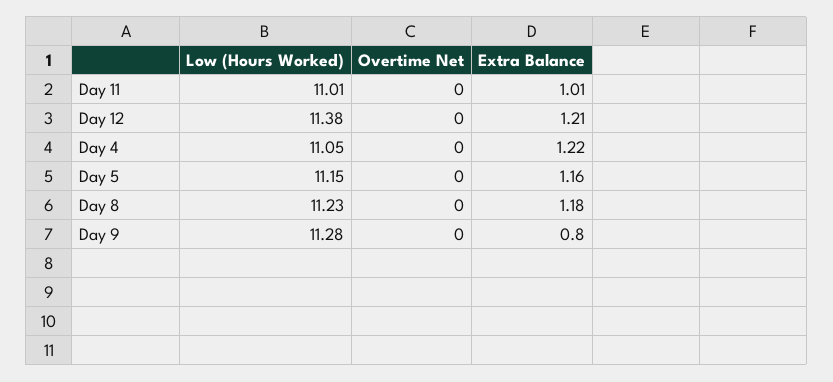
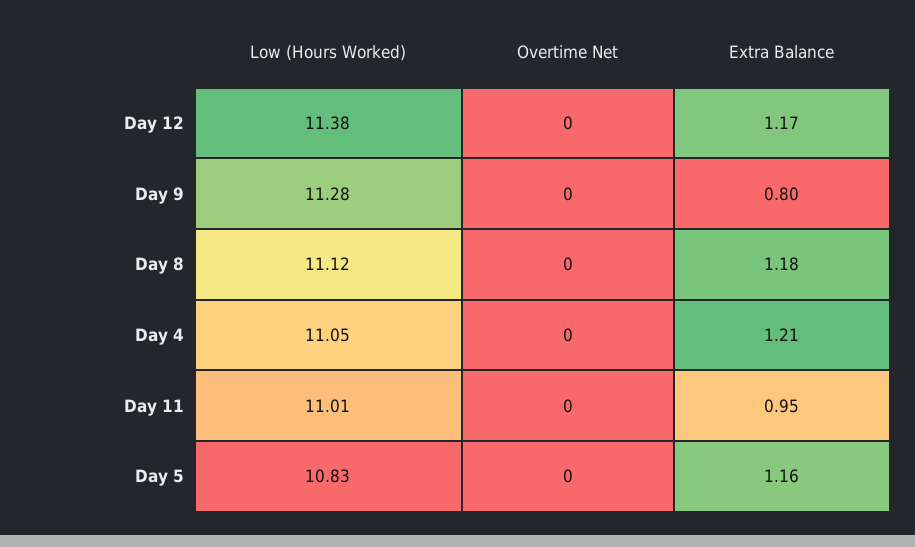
Extra Balance, Day 11: 1.01 -> 0.95
Extra Balance, Day 12: 1.21 -> 1.17
Extra Balance, Day 4: 1.22 -> 1.21
Low (Hours Worked), Day 5: 11.15 -> 10.83
Low (Hours Worked), Day 8: 11.23 -> 11.12

